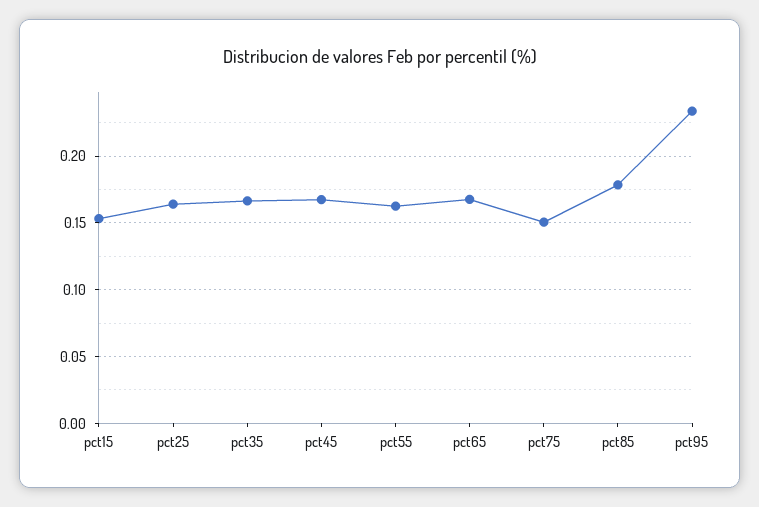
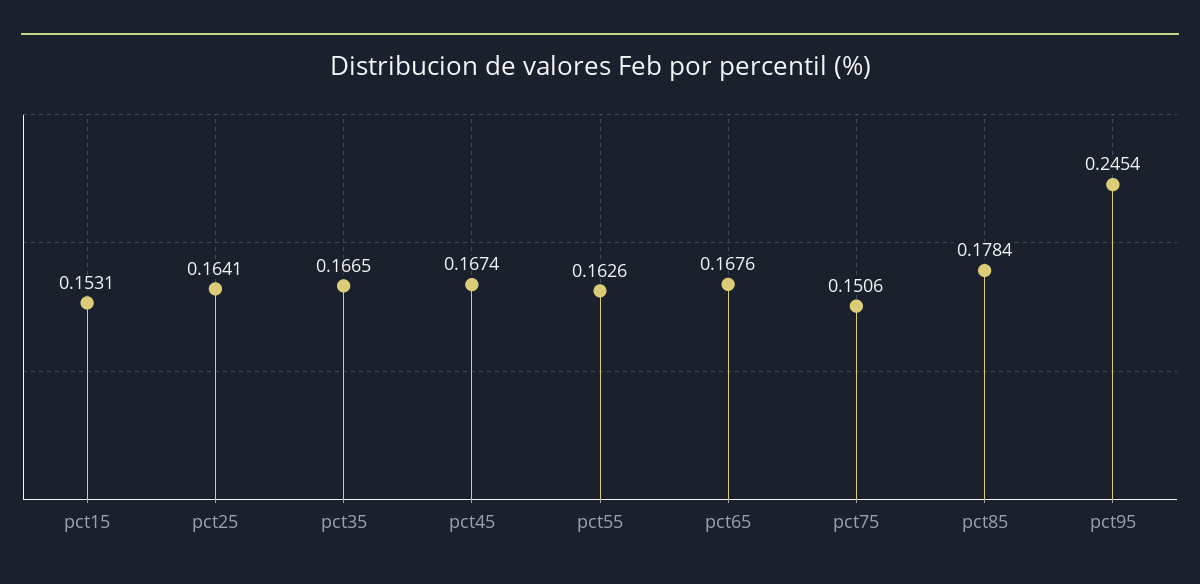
pct95: 0.235 -> 0.2454

